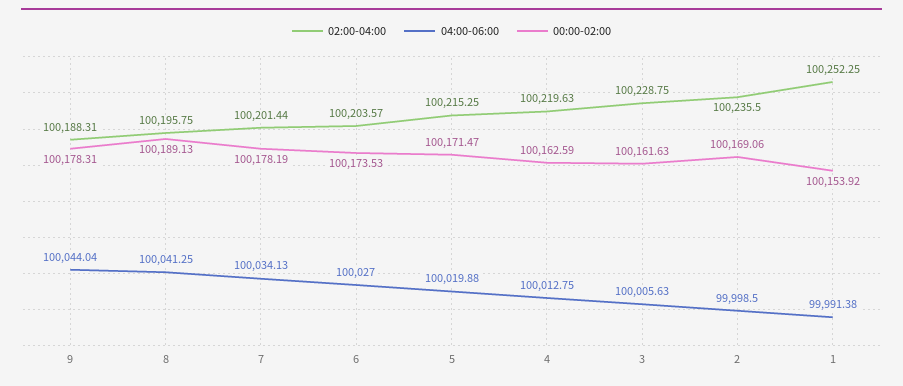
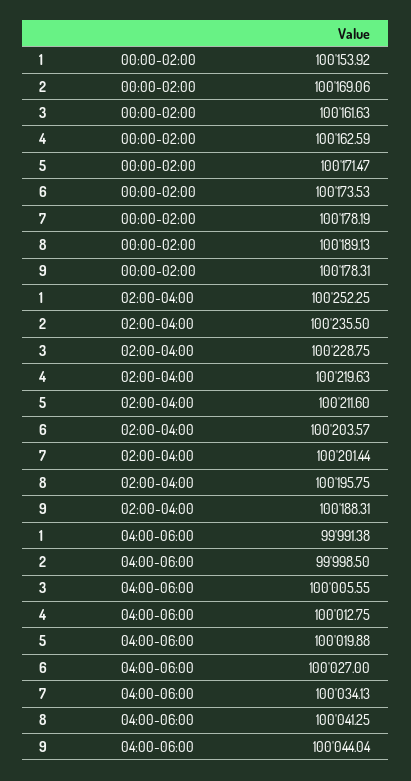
02:00-04:00, 5: 100215.25 -> 100211.6
04:00-06:00, 3: 100005.63 -> 100005.55

